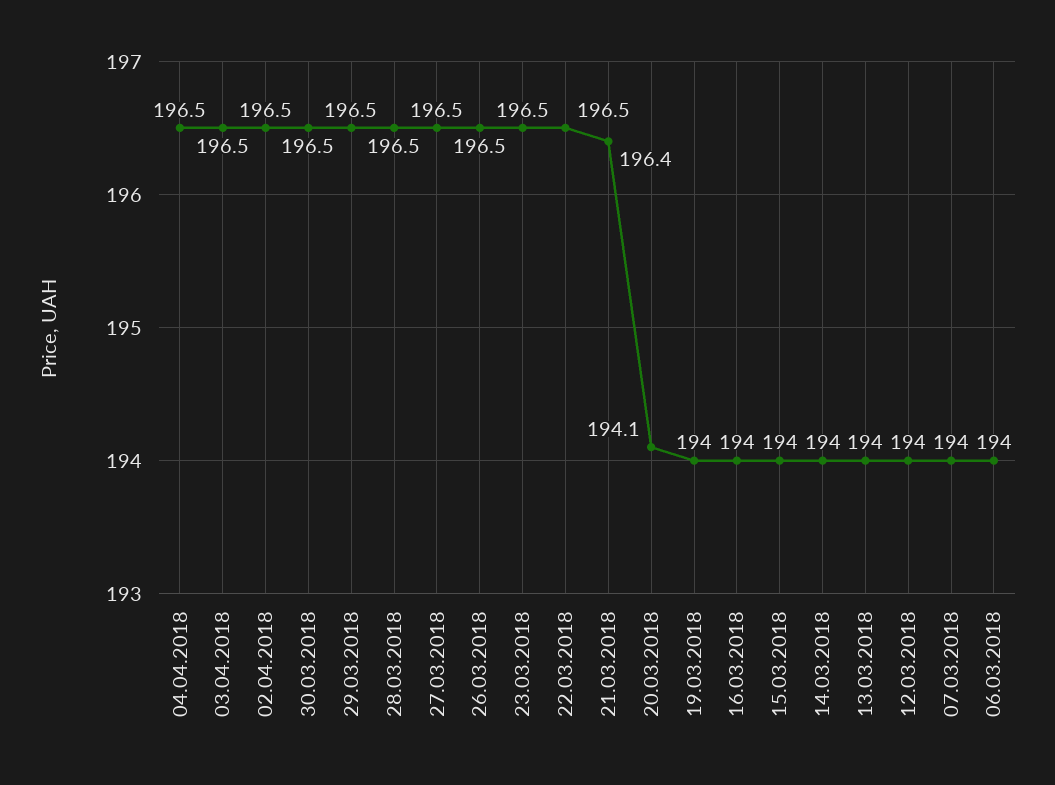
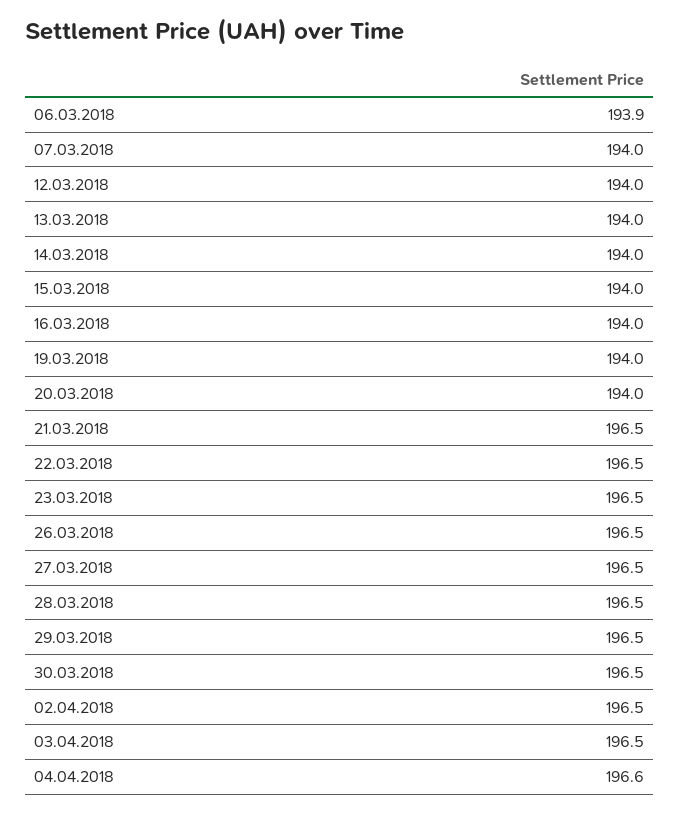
04.04.2018: 196.5 -> 196.6
21.03.2018: 196.4 -> 196.5
20.03.2018: 194.1 -> 194
06.03.2018: 194 -> 193.9

